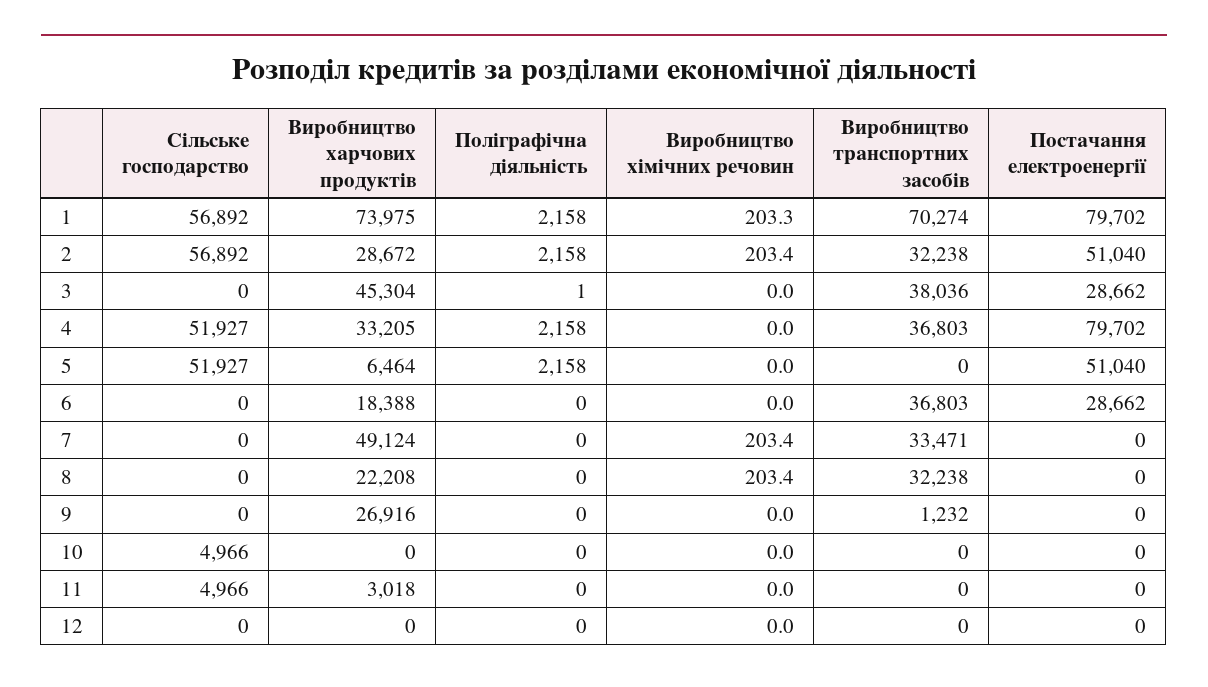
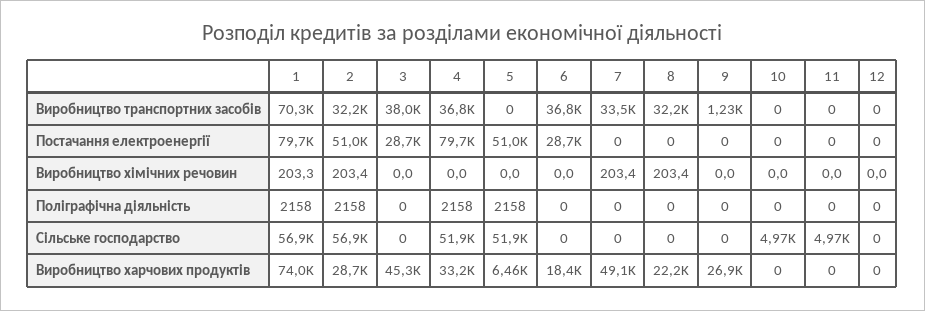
Поліграфічна діяльність, 3: 1 -> 0
Виробництво харчових продуктів, 11: 3018 -> 0

